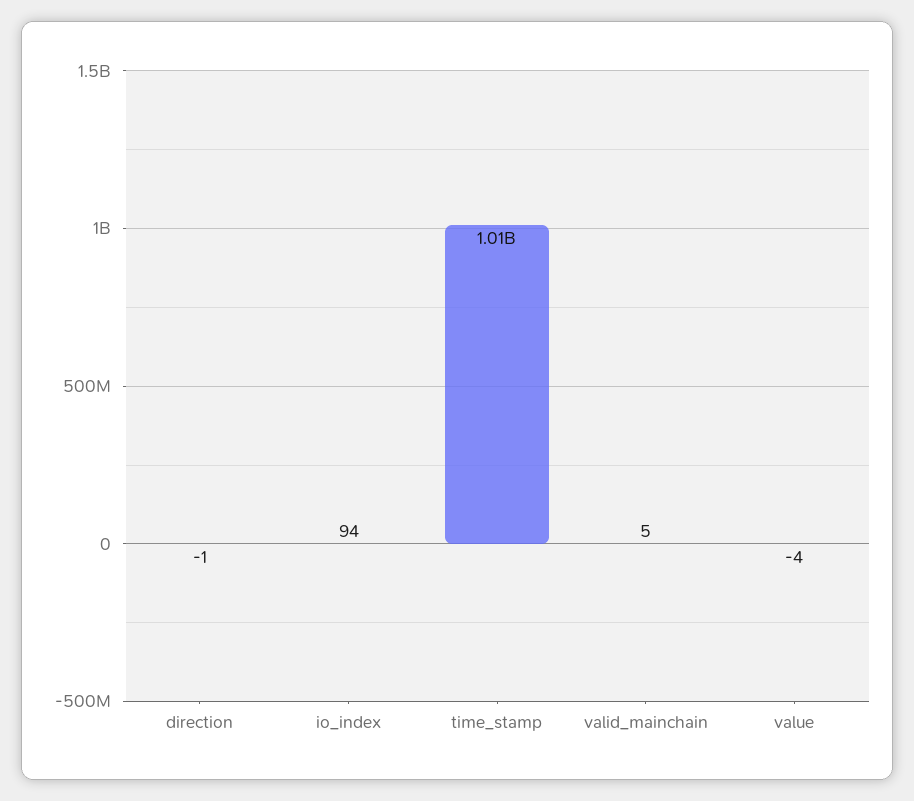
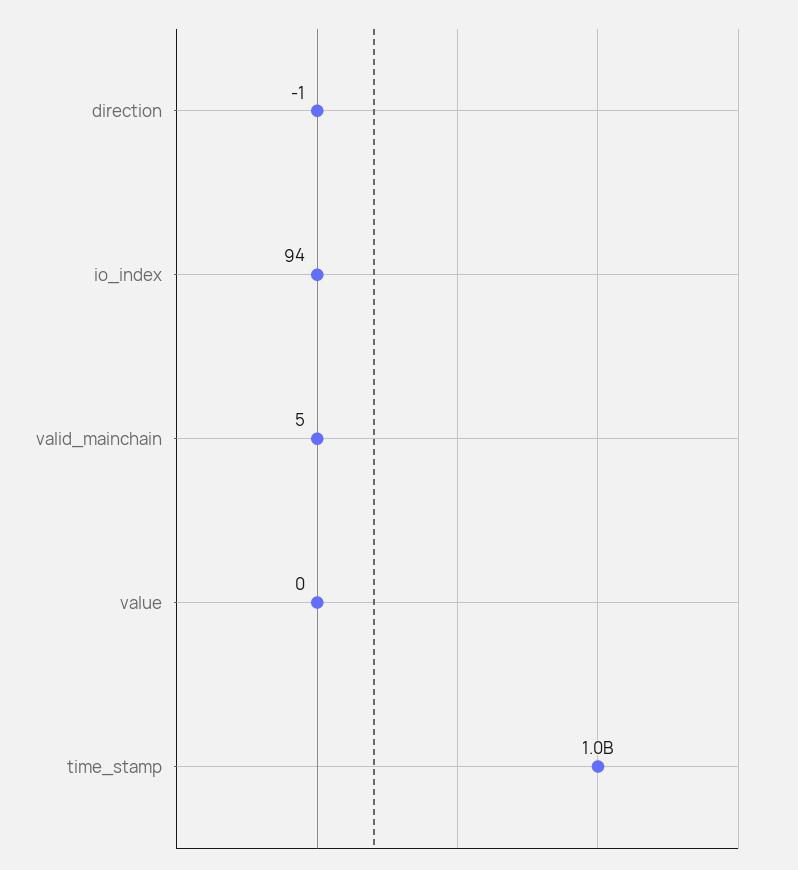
value: -4 -> 0

